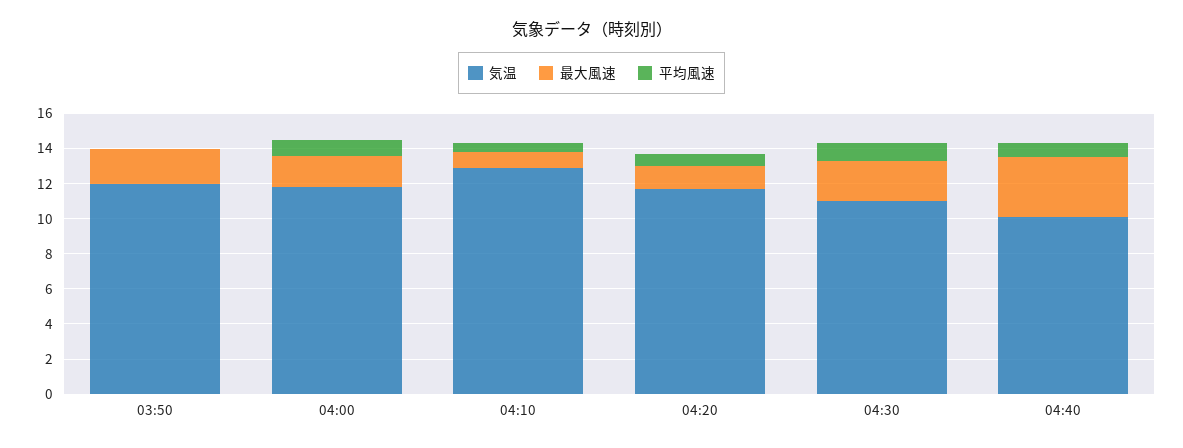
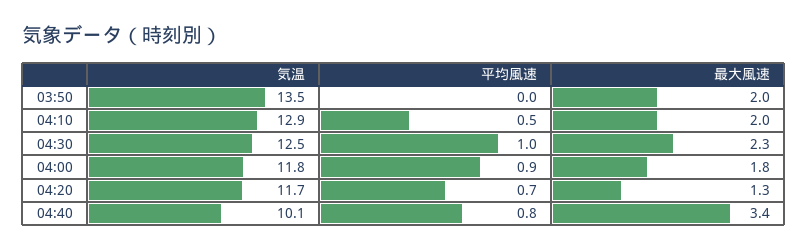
気温, 03:50: 12 -> 13.5
最大風速, 04:10: 1 -> 2
気温, 04:30: 11 -> 12.5

